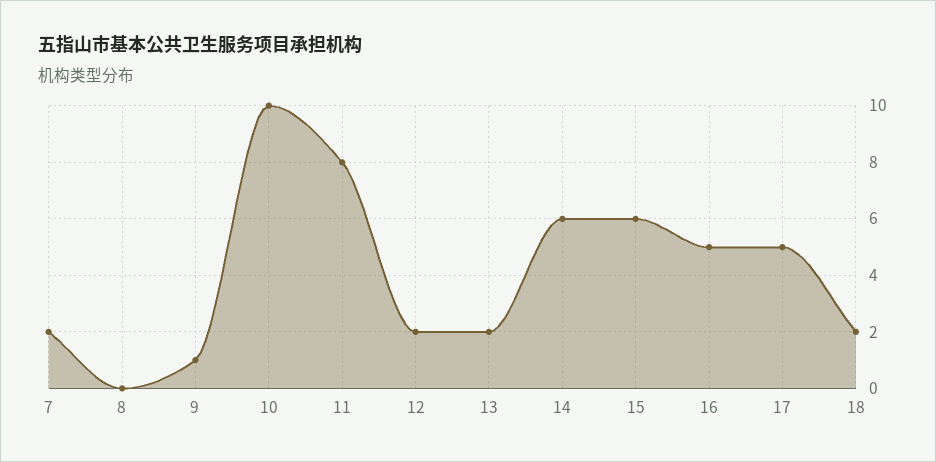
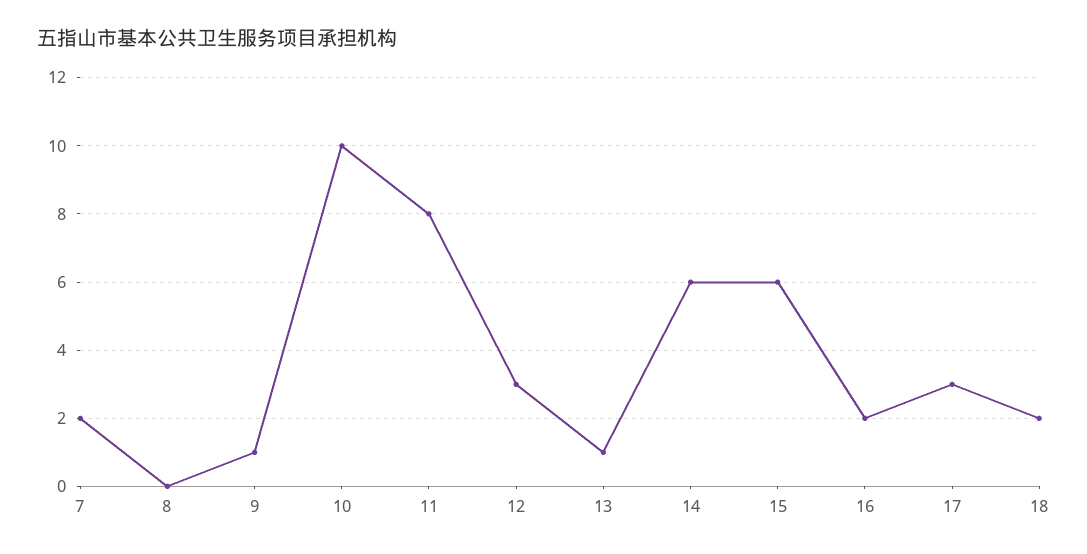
12: 2 -> 3
13: 2 -> 1
16: 5 -> 2
17: 5 -> 3

